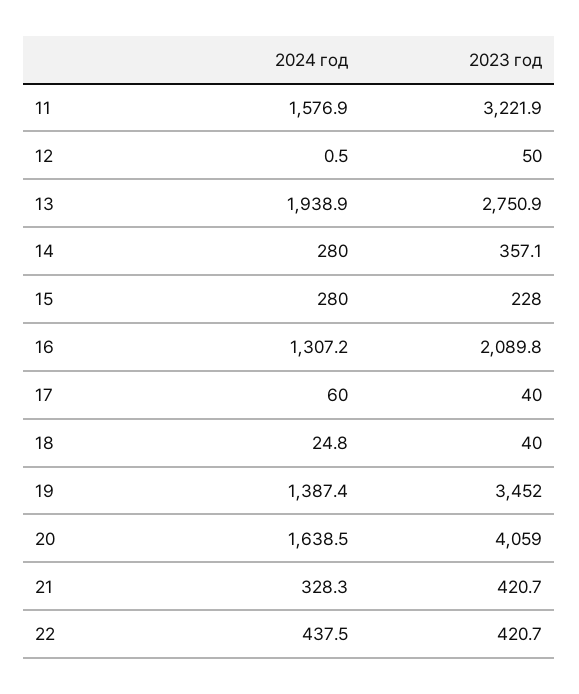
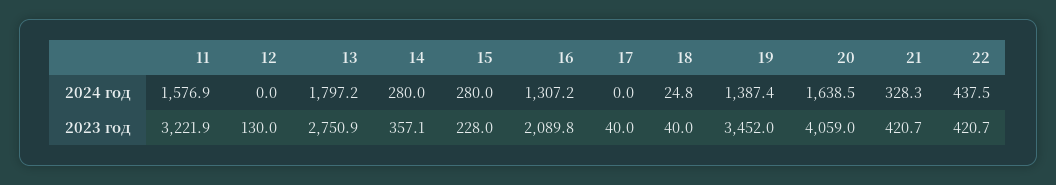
2024 год, 12: 0.5 -> 0
2023 год, 12: 50 -> 130
2024 год, 13: 1938.9 -> 1797.2
2024 год, 17: 60 -> 0

